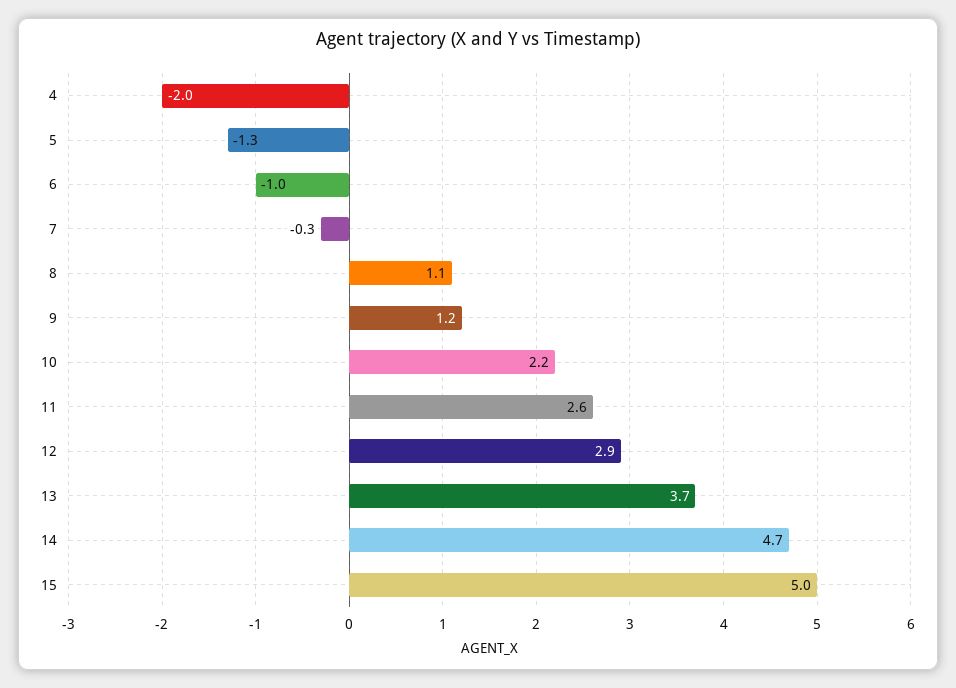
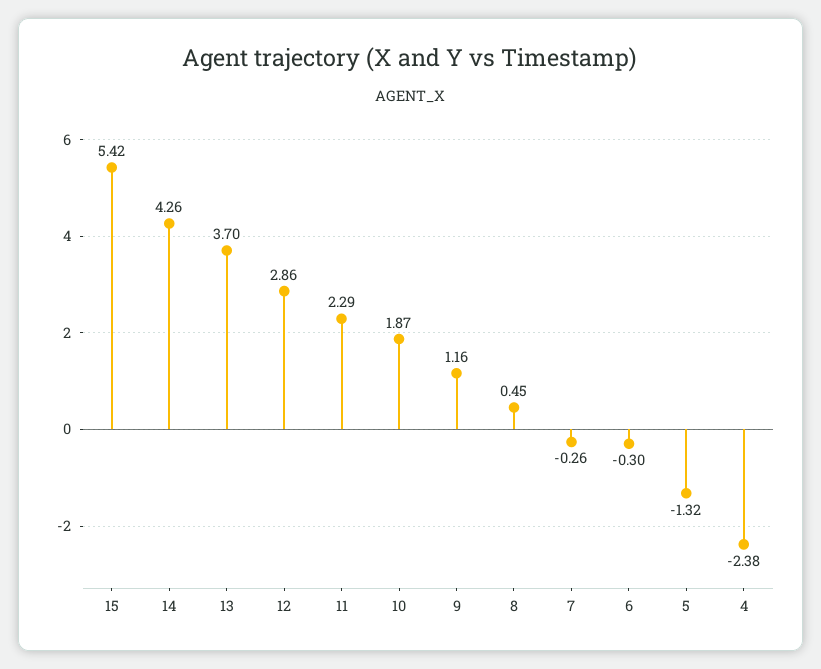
4: -2 -> -2.38
6: -1 -> -0.3
8: 1.1 -> 0.45
10: 2.2 -> 1.87
11: 2.6 -> 2.29
14: 4.7 -> 4.26
15: 5 -> 5.42

